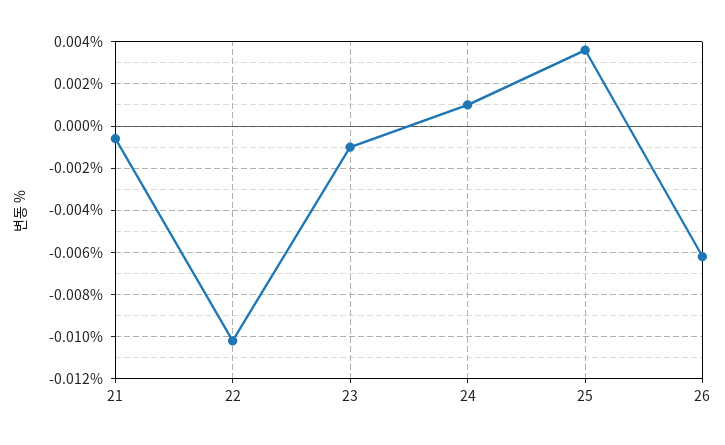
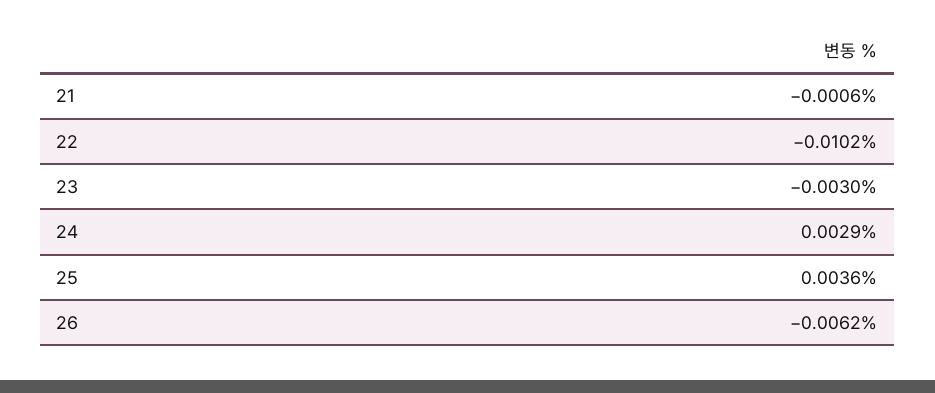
23: -0.001 -> -0.003
24: 0.001 -> 0.0029

